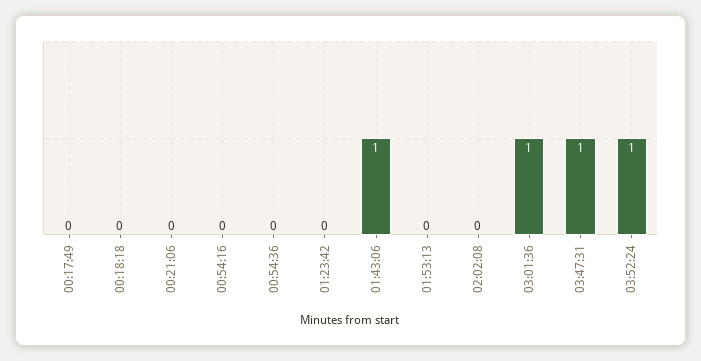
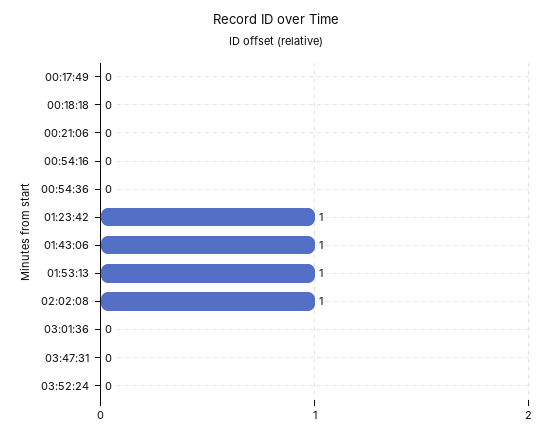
01:23:42: 0 -> 1
01:53:13: 0 -> 1
02:02:08: 0 -> 1
03:01:36: 1 -> 0
03:47:31: 1 -> 0
03:52:24: 1 -> 0

